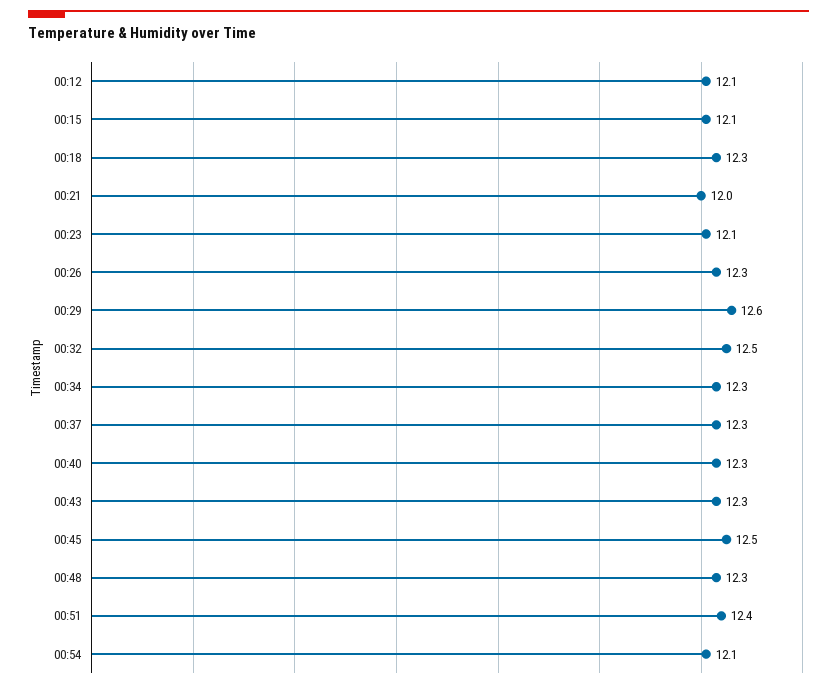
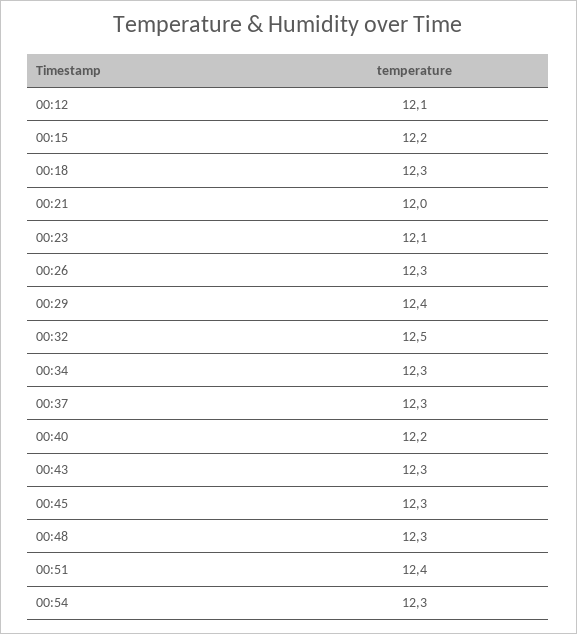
00:15: 12.1 -> 12.2
00:29: 12.6 -> 12.4
00:40: 12.3 -> 12.2
00:45: 12.5 -> 12.3
00:54: 12.1 -> 12.3

